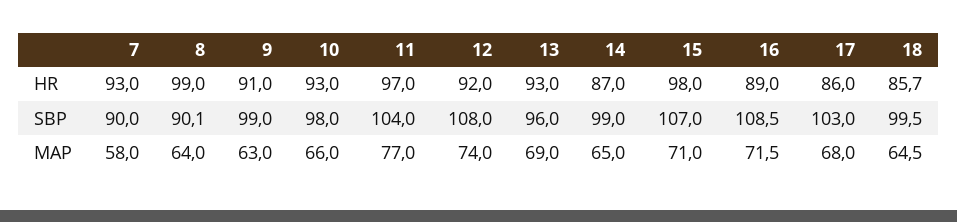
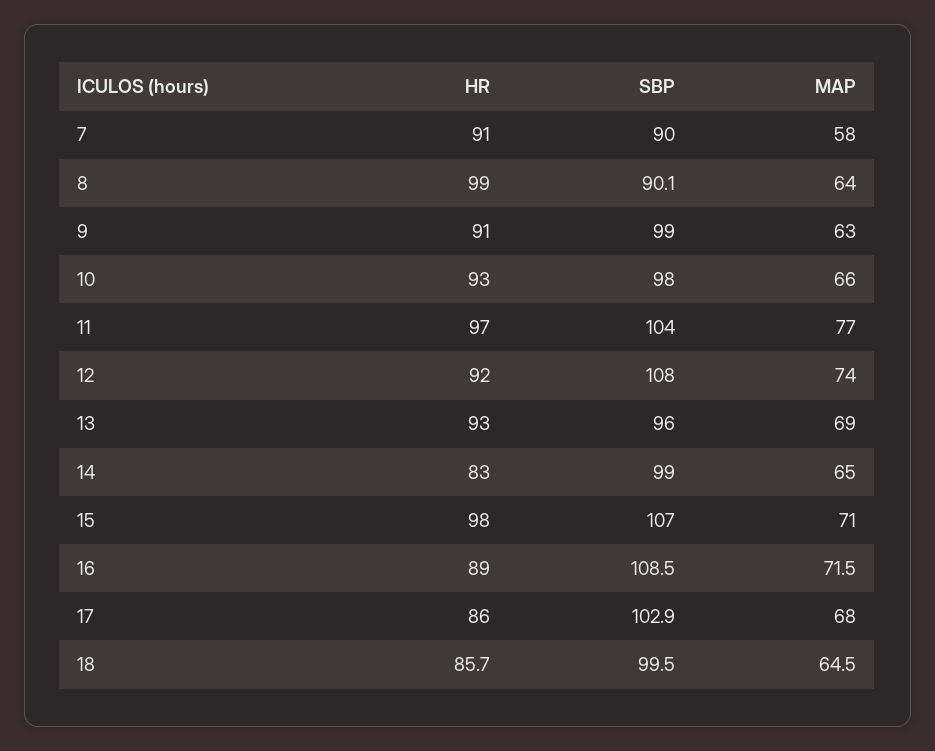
7, HR: 93 -> 91
14, HR: 87 -> 83
17, SBP: 103 -> 102.9

